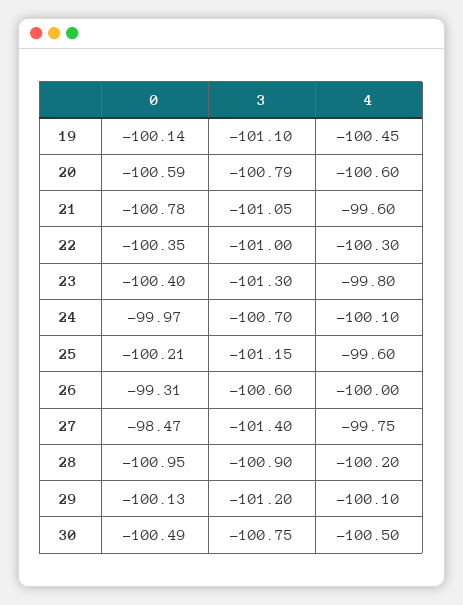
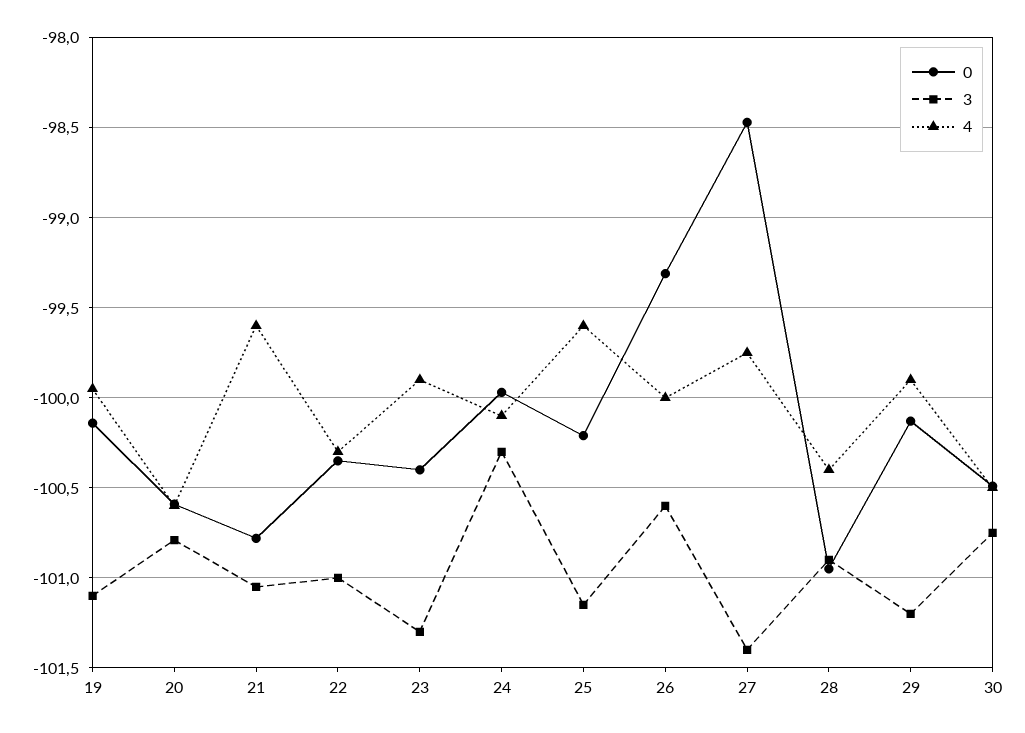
4, 19: -100.45 -> -99.95
4, 23: -99.8 -> -99.9
3, 24: -100.7 -> -100.3
4, 28: -100.2 -> -100.4
4, 29: -100.1 -> -99.9

